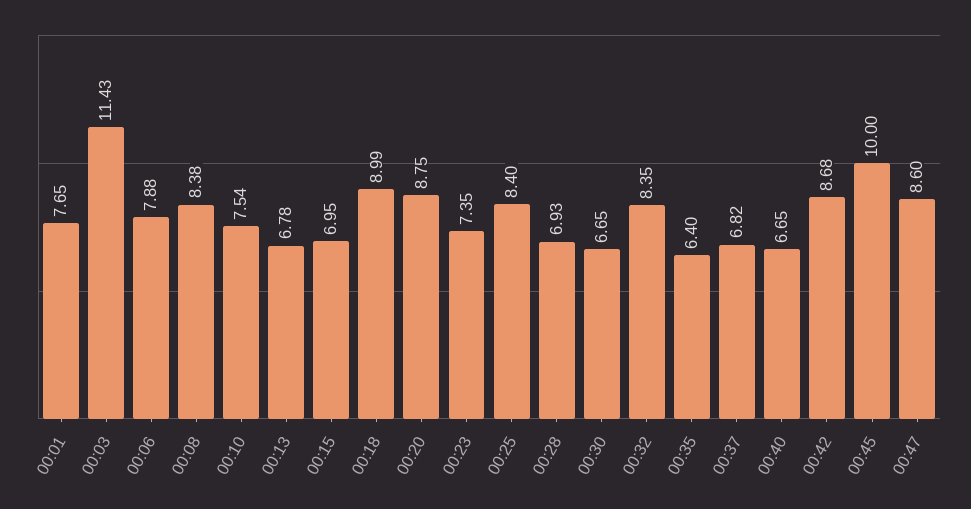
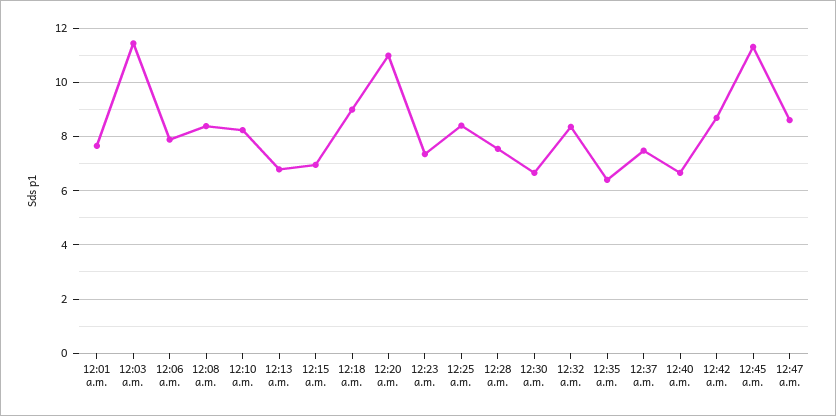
00:10: 7.54 -> 8.25
00:20: 8.75 -> 11
00:28: 6.93 -> 7.5
00:37: 6.82 -> 7.5
00:45: 10 -> 11.25

